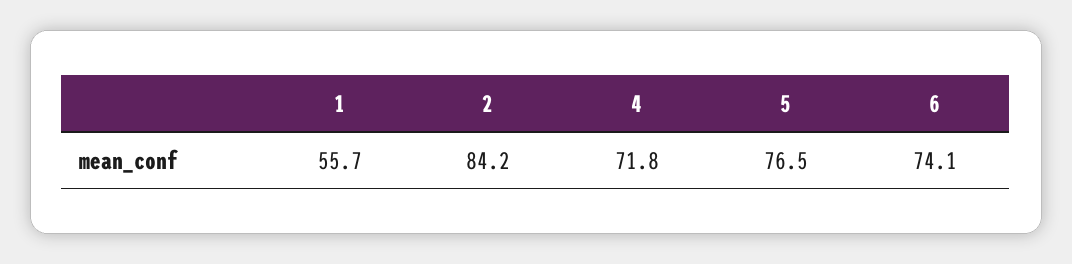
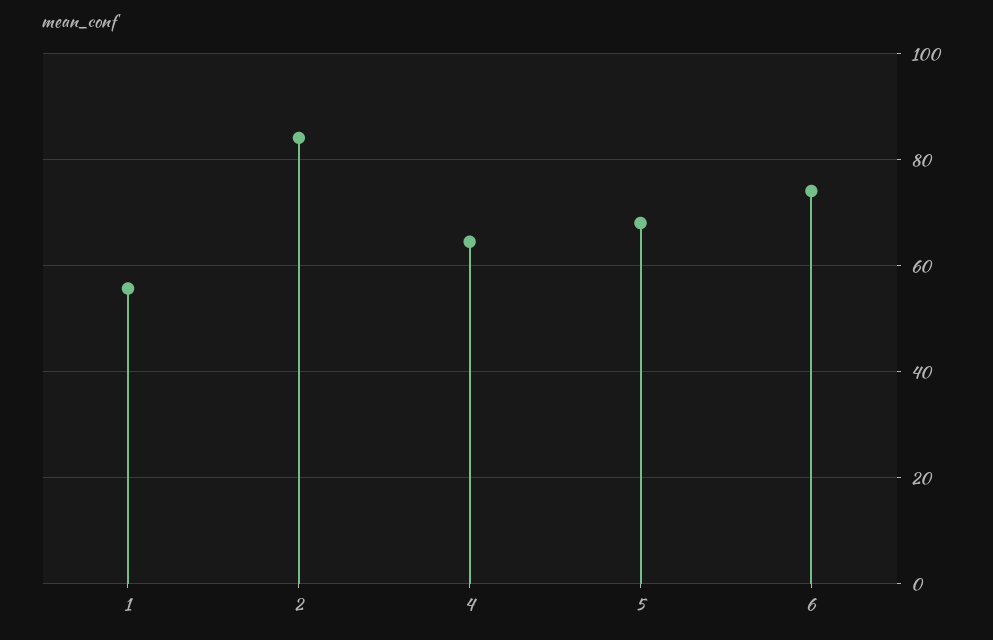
4: 71.8 -> 64
5: 76.5 -> 68

